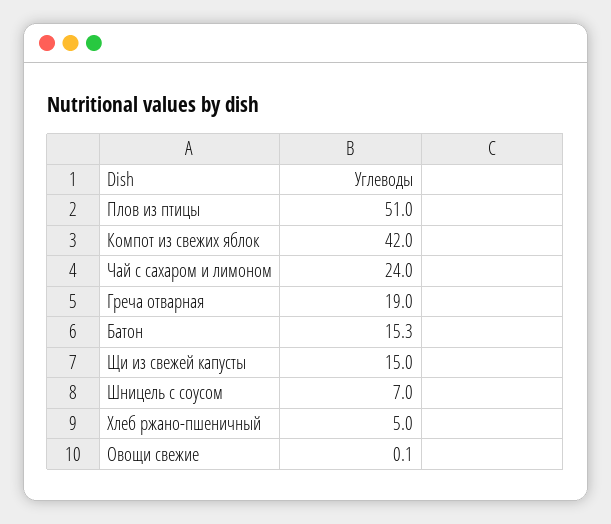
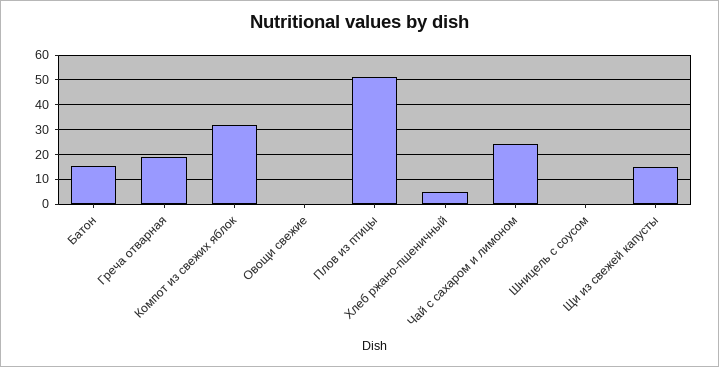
Компот из свежих яблок: 42 -> 32.5
Шницель с соусом: 7 -> 0

